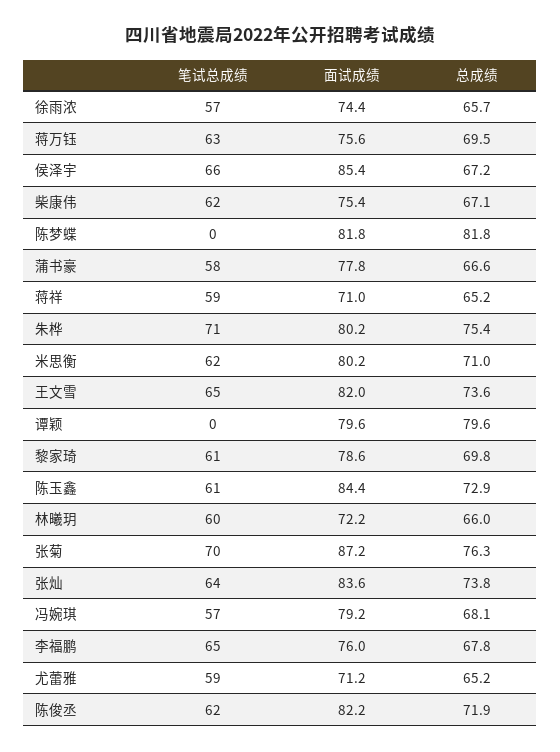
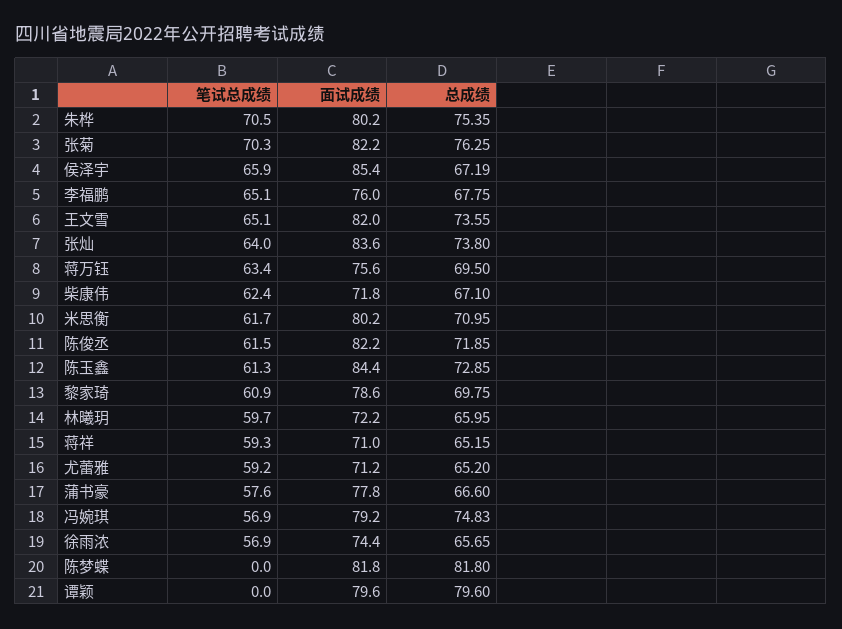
面试成绩, 柴康伟: 75.4 -> 71.8
面试成绩, 张菊: 87.2 -> 82.2
总成绩, 冯婉琪: 68.1 -> 74.83

